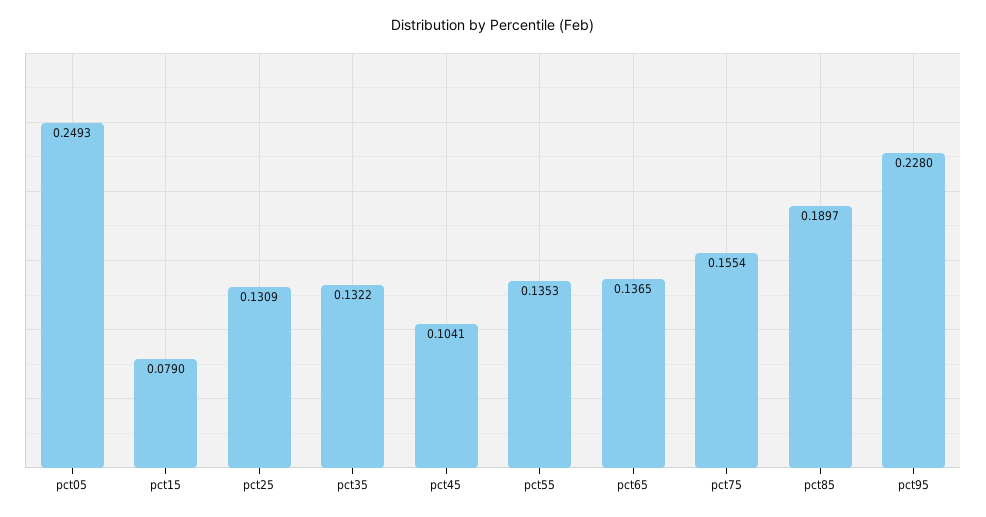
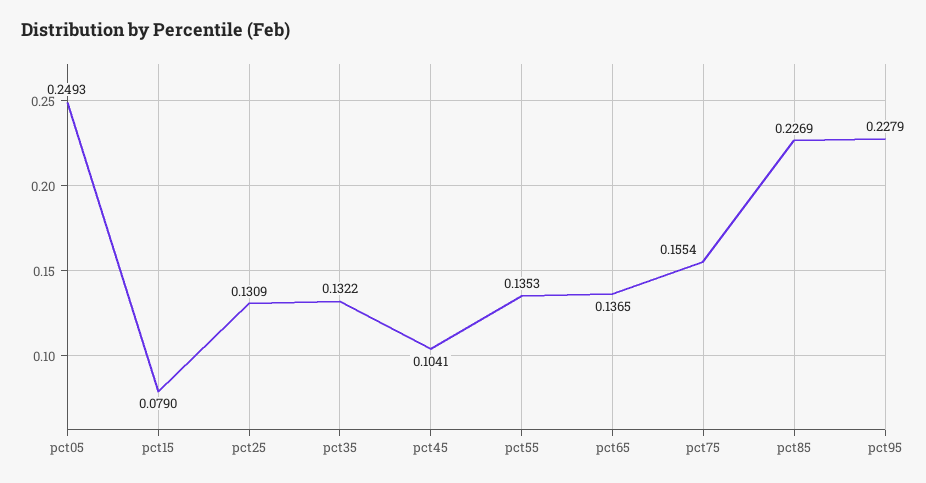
pct85: 0.1897 -> 0.2269
pct95: 0.228 -> 0.2279

